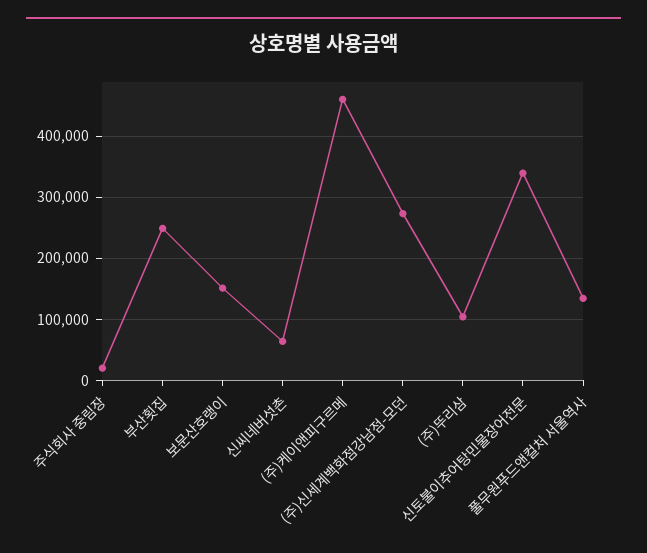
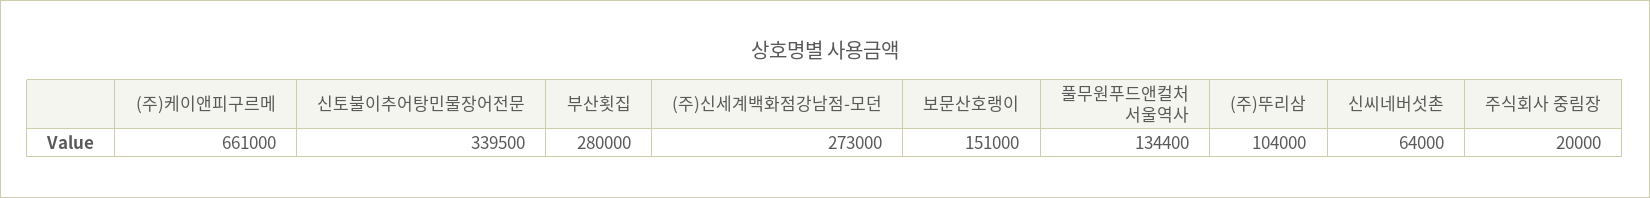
부산횟집: 250000 -> 280000
(주)케이앤피구르메: 460000 -> 661000

